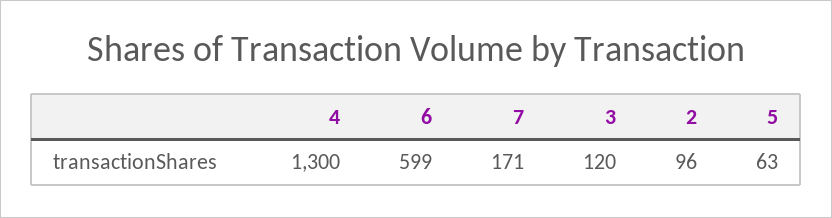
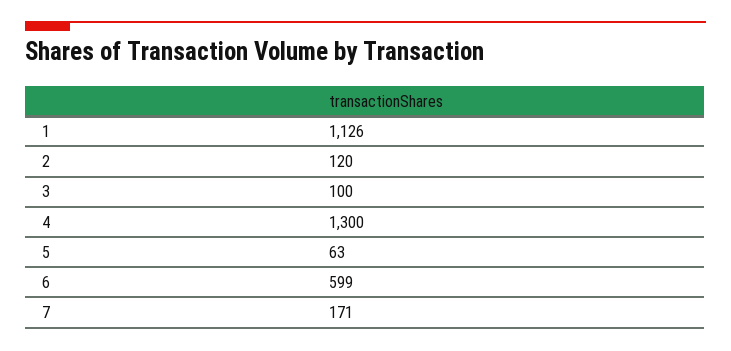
3: 120 -> 100
2: 96 -> 120
1: none -> 1126

